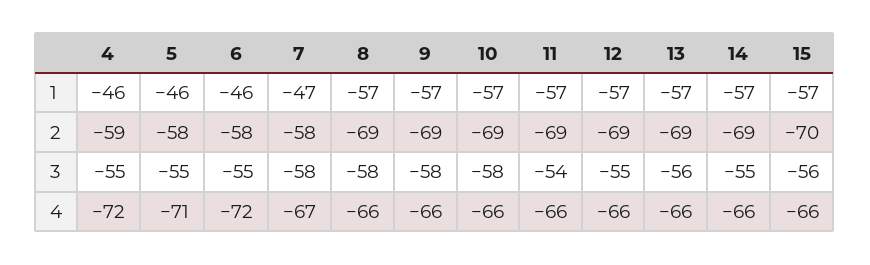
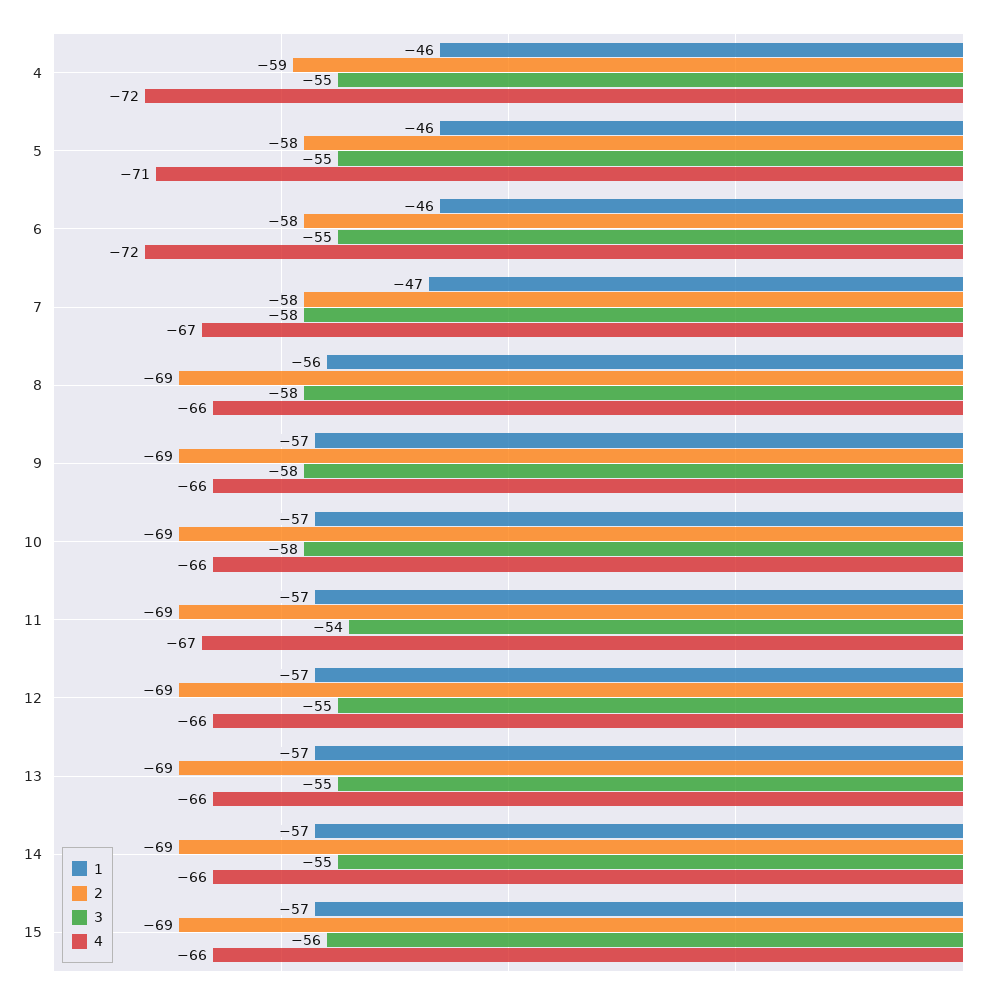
1, 8: -57 -> -56
2, 15: -70 -> -69
3, 13: -56 -> -55
4, 11: -66 -> -67

